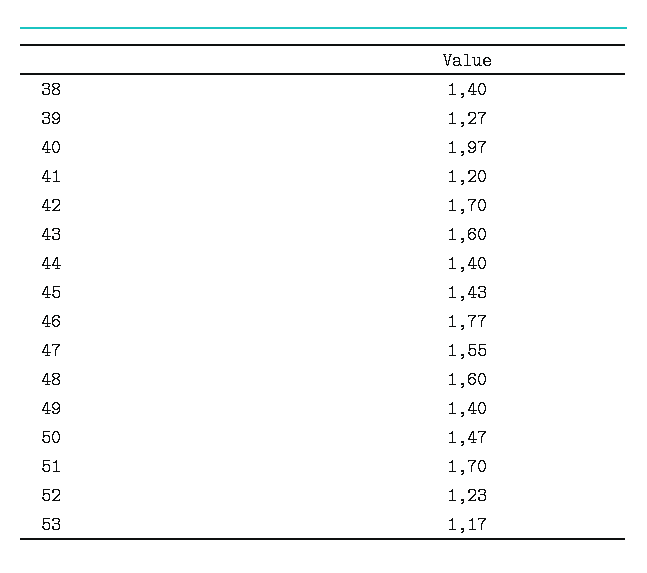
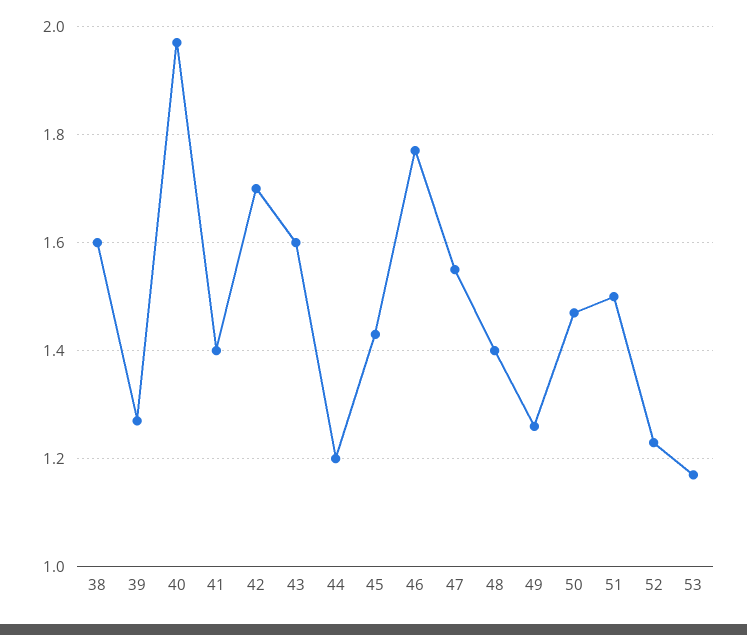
38: 1.4 -> 1.6
41: 1.2 -> 1.4
44: 1.4 -> 1.2
48: 1.6 -> 1.4
49: 1.4 -> 1.25
51: 1.7 -> 1.5

